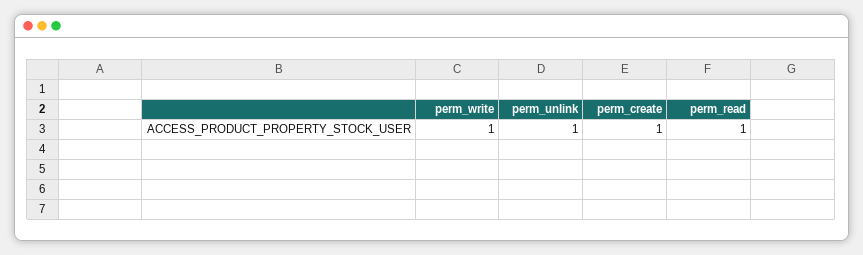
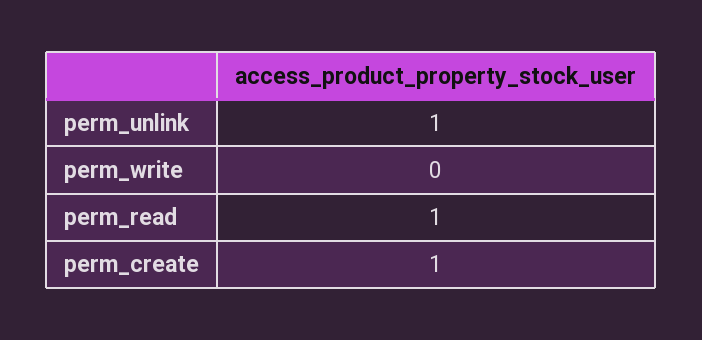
perm_write: 1 -> 0

